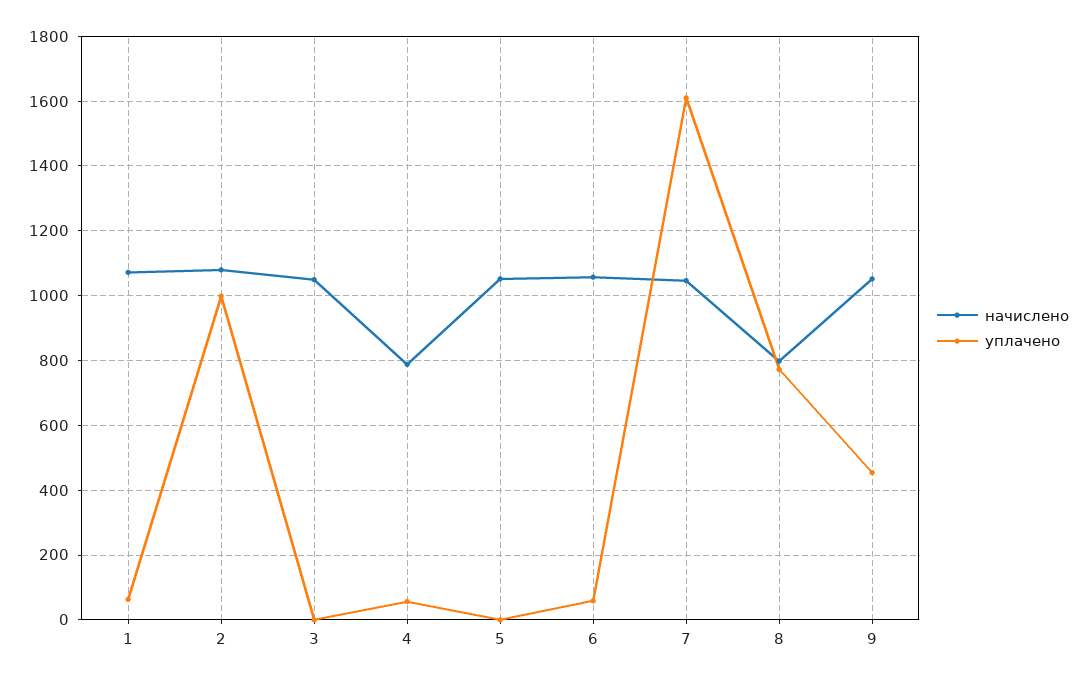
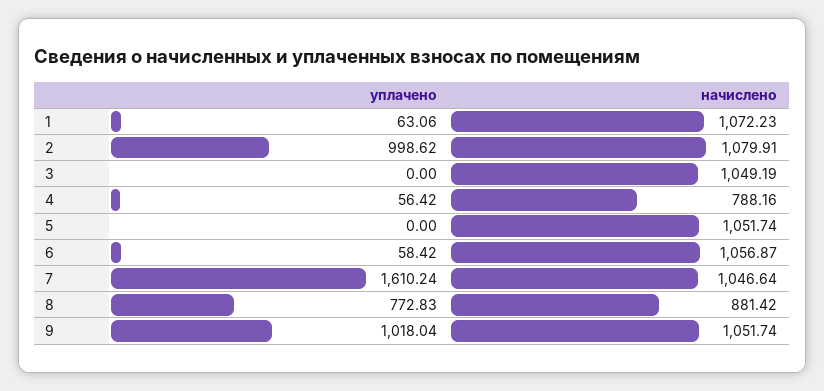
начислено, 8: 800 -> 881.42
уплачено, 9: 460 -> 1018.04

